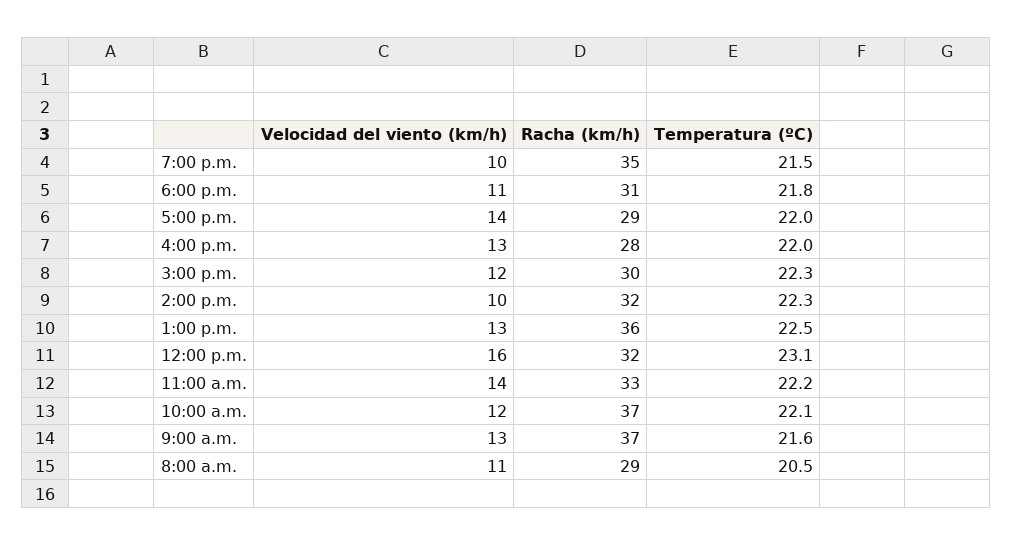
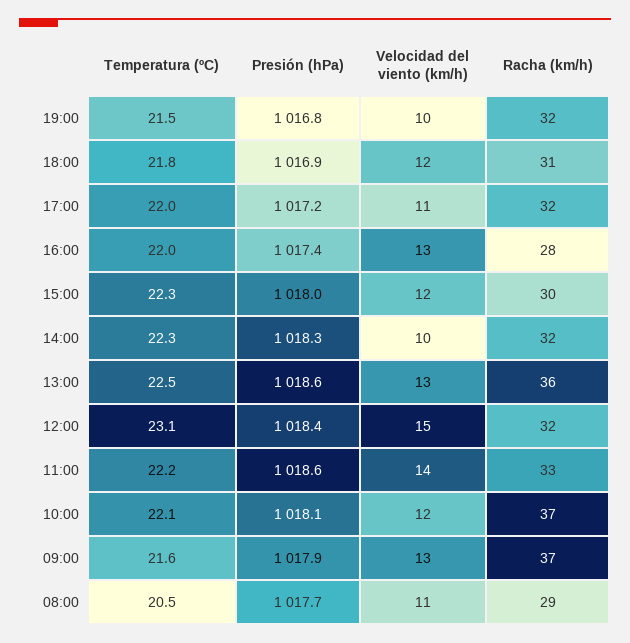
Racha (km/h), 7:00 p.m.: 35 -> 32
Velocidad del viento (km/h), 6:00 p.m.: 11 -> 12
Velocidad del viento (km/h), 5:00 p.m.: 14 -> 11
Racha (km/h), 5:00 p.m.: 29 -> 32
Velocidad del viento (km/h), 12:00 p.m.: 16 -> 15
Presión (hPa), 7:00 p.m.: none -> 1016.8
Presión (hPa), 6:00 p.m.: none -> 1016.9
Presión (hPa), 5:00 p.m.: none -> 1017.2
Presión (hPa), 4:00 p.m.: none -> 1017.4
Presión (hPa), 3:00 p.m.: none -> 1018
Presión (hPa), 2:00 p.m.: none -> 1018.3
Presión (hPa), 1:00 p.m.: none -> 1018.6
Presión (hPa), 12:00 p.m.: none -> 1018.4
Presión (hPa), 11:00 a.m.: none -> 1018.6
Presión (hPa), 10:00 a.m.: none -> 1018.1
Presión (hPa), 9:00 a.m.: none -> 1017.9
Presión (hPa), 8:00 a.m.: none -> 1017.7

